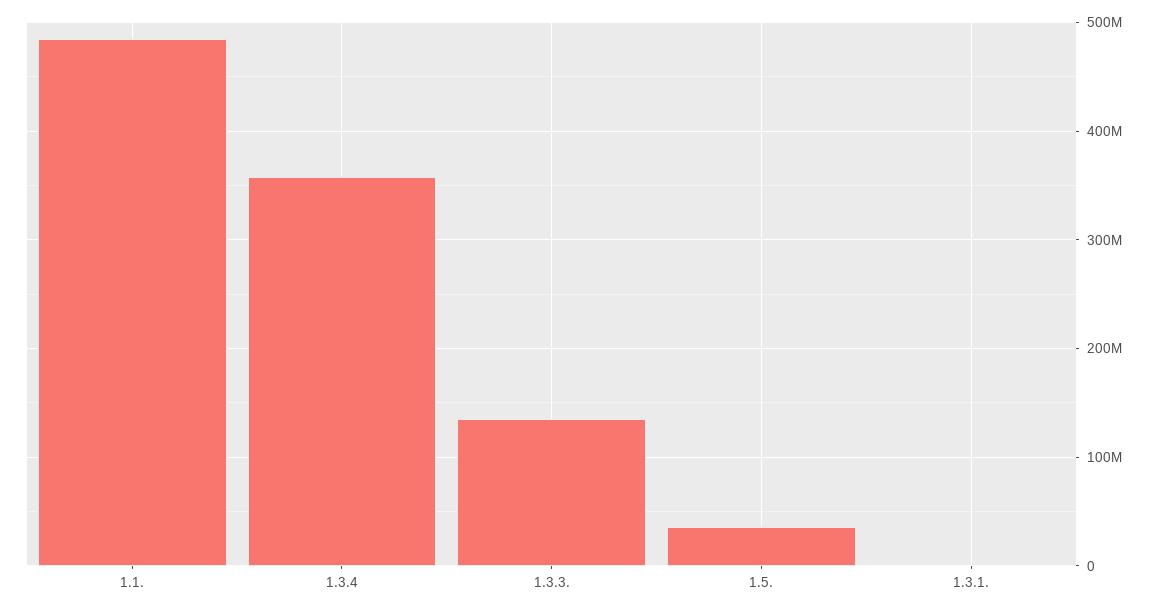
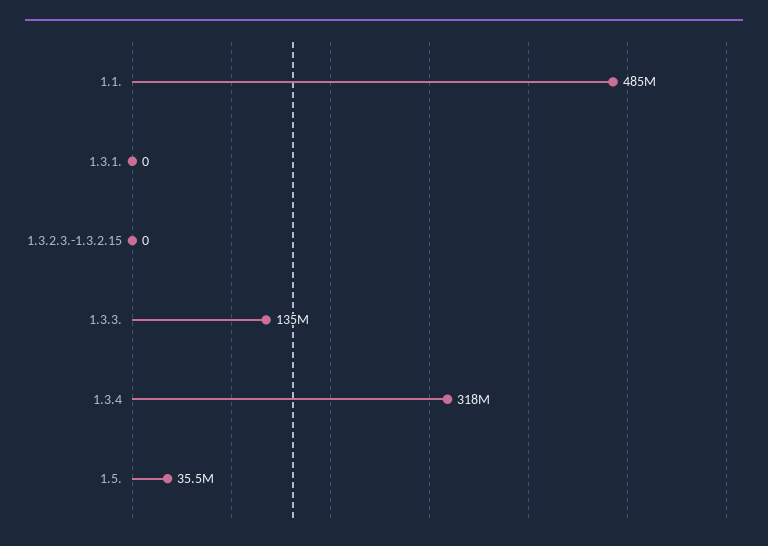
1.3.4: 360000000 -> 318000000
1.3.2.3.-1.3.2.15: none -> 0

